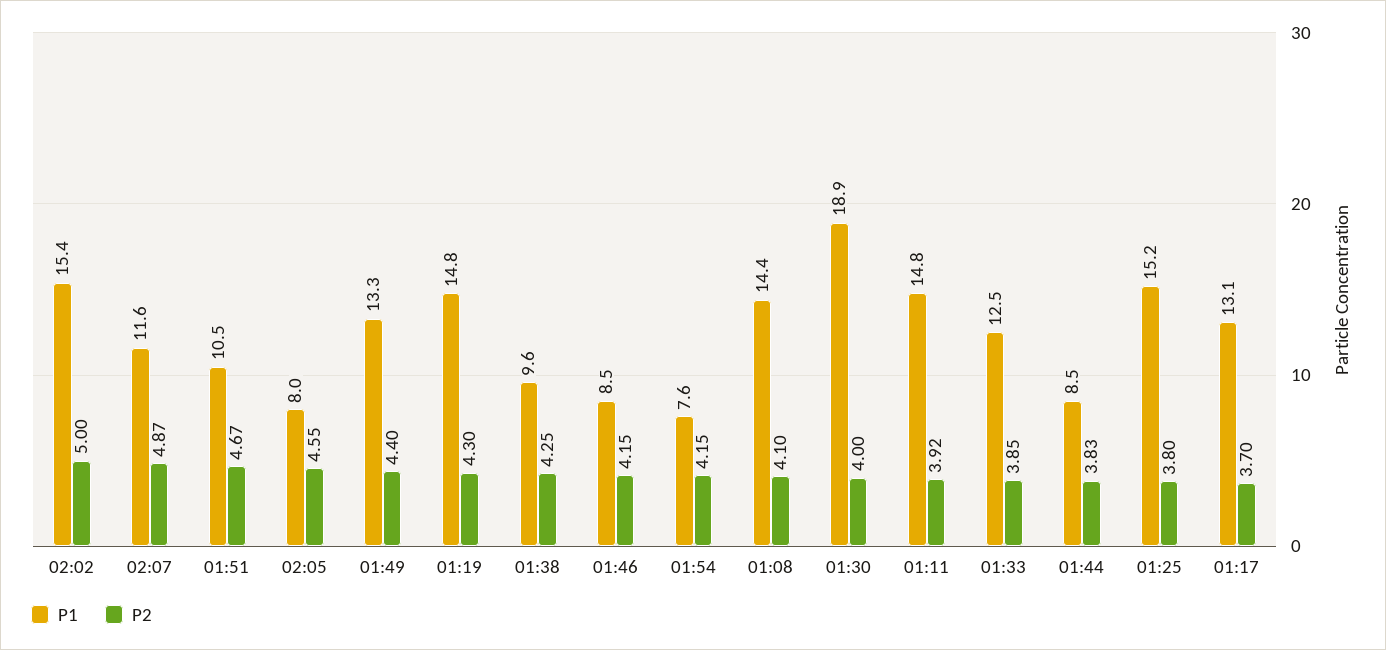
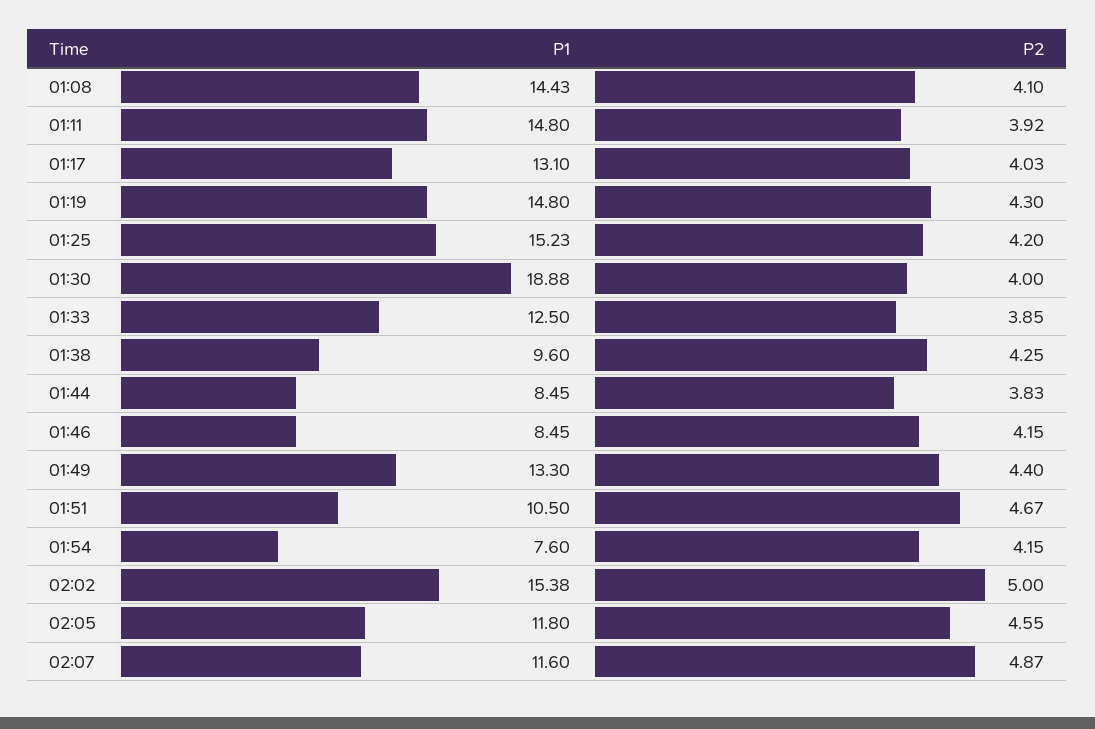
P1, 02:05: 8 -> 11.8
P2, 01:25: 3.8 -> 4.2
P2, 01:17: 3.7 -> 4.03

